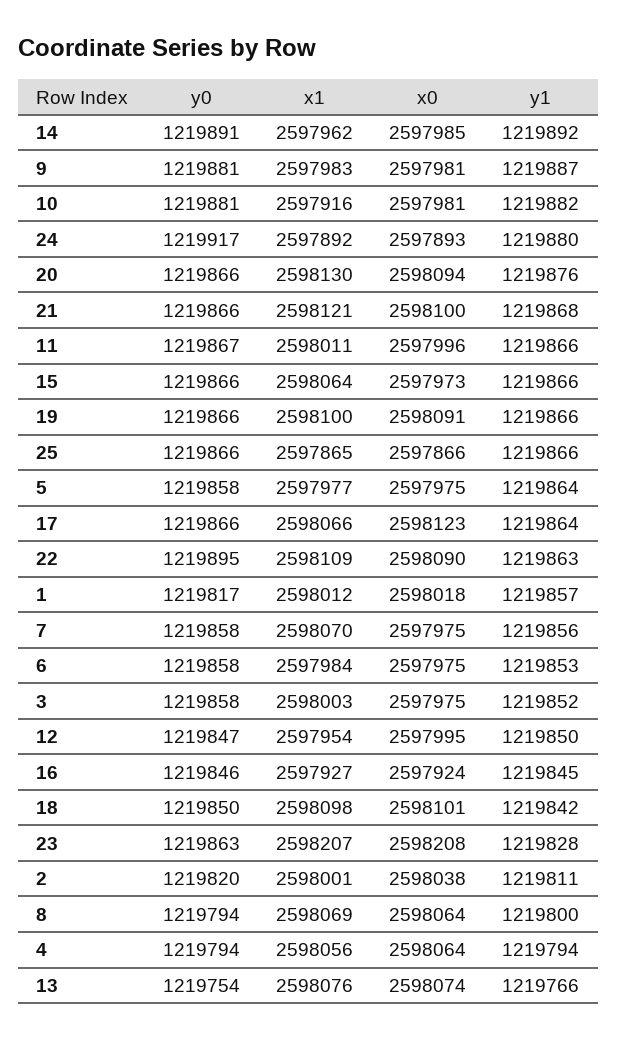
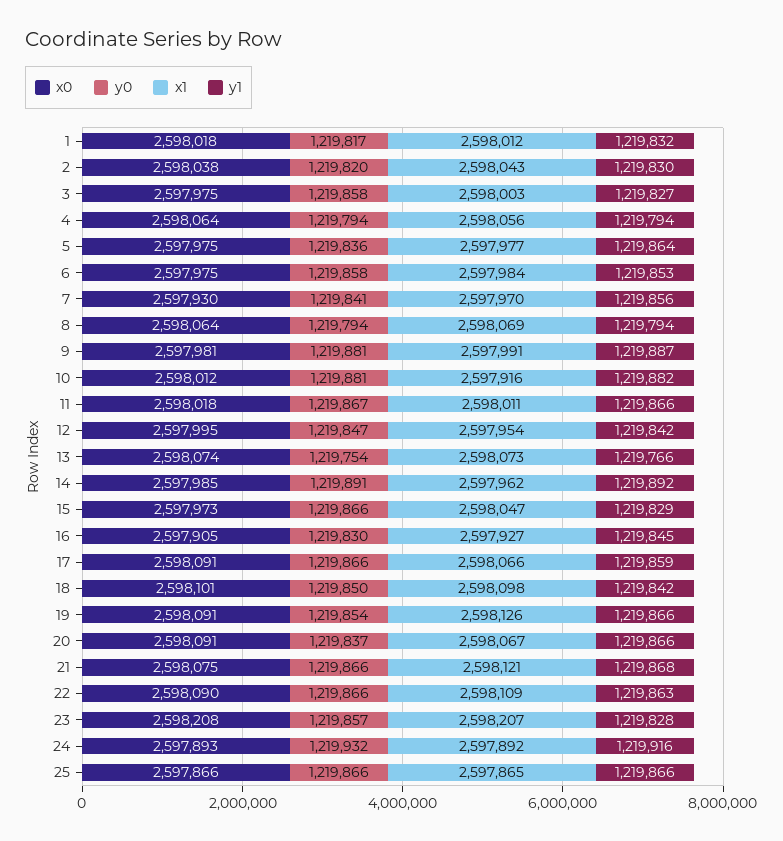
x1, 9: 2597983 -> 2597991
x0, 10: 2597981 -> 2598012
y0, 24: 1219917 -> 1219932
y1, 24: 1219880 -> 1219916
y0, 20: 1219866 -> 1219837
x1, 20: 2598130 -> 2598067
x0, 20: 2598094 -> 2598091
y1, 20: 1219876 -> 1219866
x0, 21: 2598100 -> 2598075
x0, 11: 2597996 -> 2598018
x1, 15: 2598064 -> 2598047
y1, 15: 1219866 -> 1219829
y0, 19: 1219866 -> 1219854
x1, 19: 2598100 -> 2598126
y0, 5: 1219858 -> 1219836
x0, 17: 2598123 -> 2598091
y1, 17: 1219864 -> 1219859
y0, 22: 1219895 -> 1219866
y1, 1: 1219857 -> 1219832
y0, 7: 1219858 -> 1219841
x1, 7: 2598070 -> 2597970
x0, 7: 2597975 -> 2597930
y1, 3: 1219852 -> 1219827
y1, 12: 1219850 -> 1219842
y0, 16: 1219846 -> 1219830
x0, 16: 2597924 -> 2597905
y0, 23: 1219863 -> 1219857
x1, 2: 2598001 -> 2598043
y1, 2: 1219811 -> 1219830
y1, 8: 1219800 -> 1219794
x1, 13: 2598076 -> 2598073

